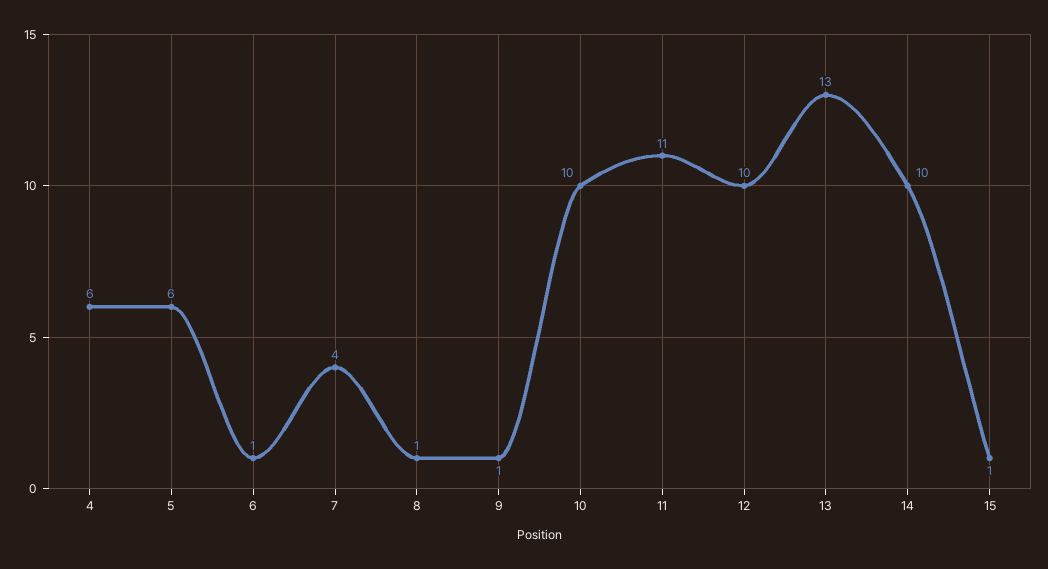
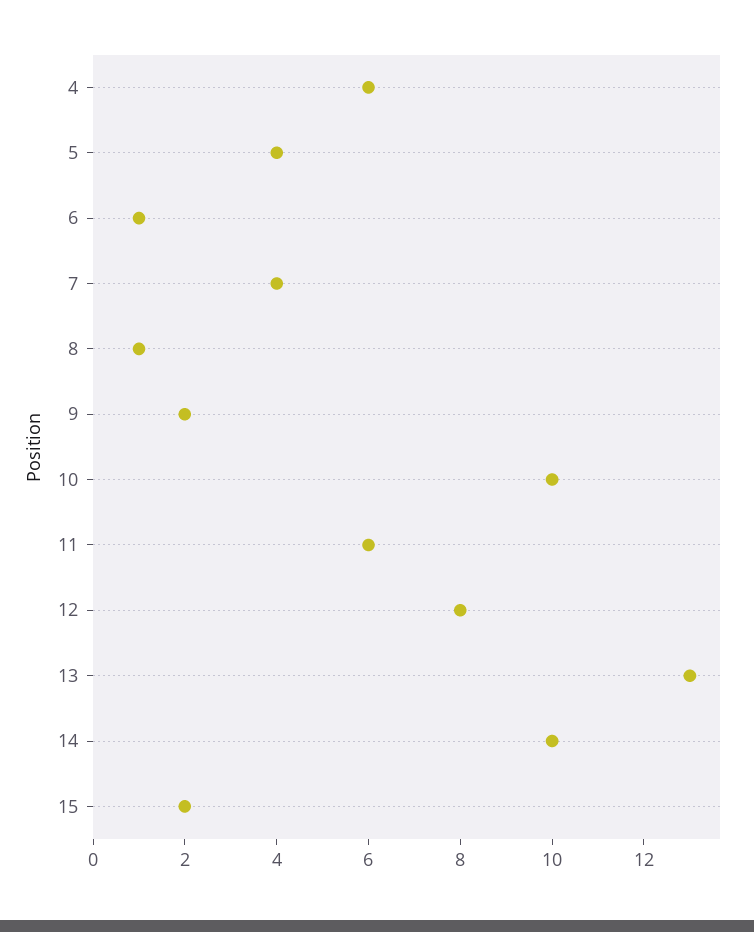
5: 6 -> 4
9: 1 -> 2
11: 11 -> 6
12: 10 -> 8
15: 1 -> 2

